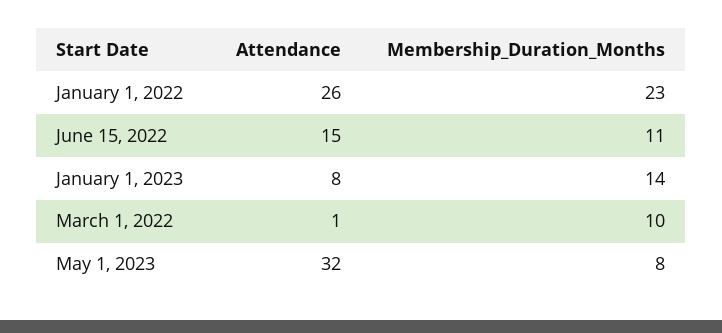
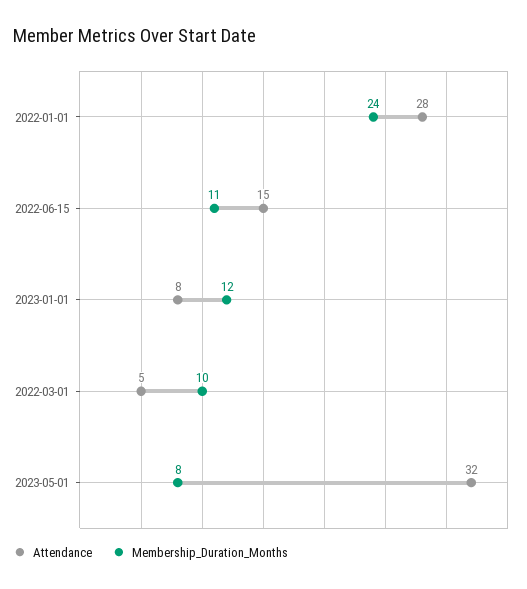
Attendance, January 1, 2022: 26 -> 28
Membership_Duration_Months, January 1, 2022: 23 -> 24
Membership_Duration_Months, January 1, 2023: 14 -> 12
Attendance, March 1, 2022: 1 -> 5

